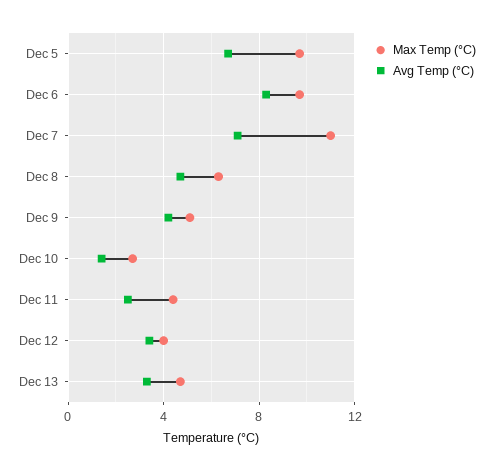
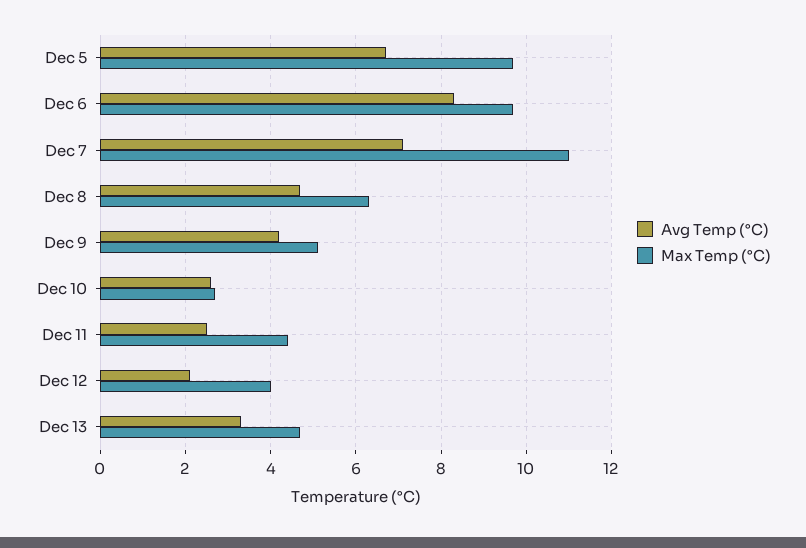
Avg Temp (°C), Dec 10: 1.5 -> 2.5
Avg Temp (°C), Dec 12: 3.5 -> 2

